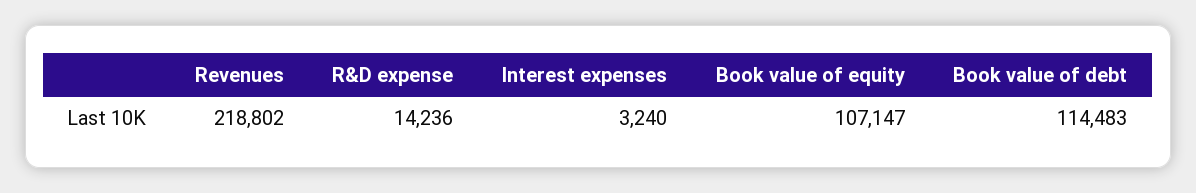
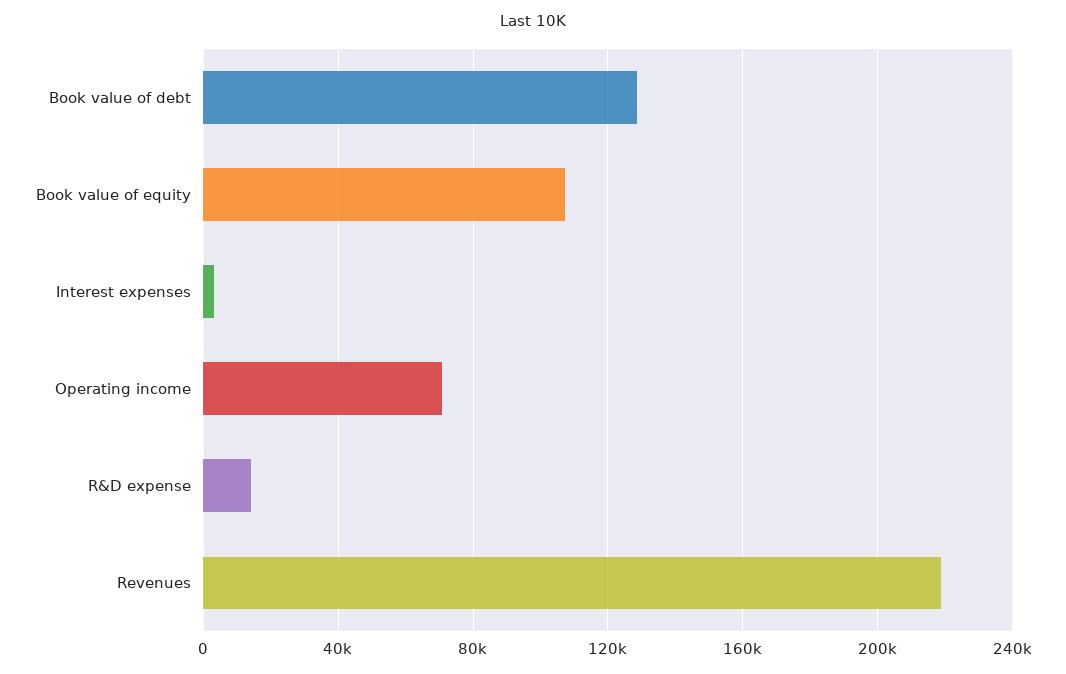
Book value of debt: 114483 -> 130000
Operating income: none -> 70000

